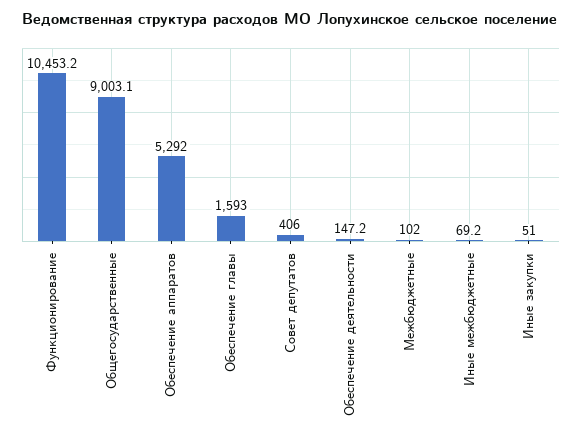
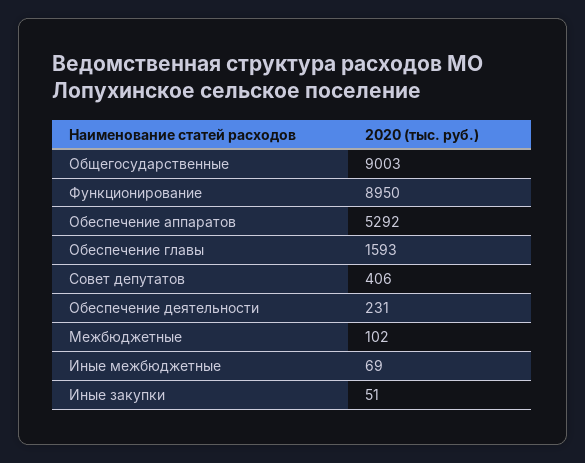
Функционирование: 10453.2 -> 8950
Обеспечение деятельности: 147.2 -> 231

